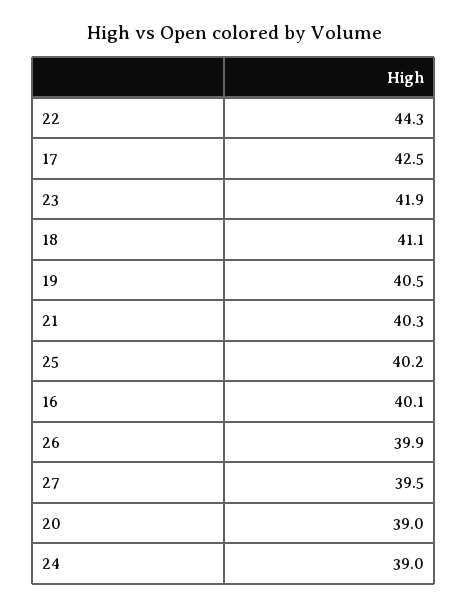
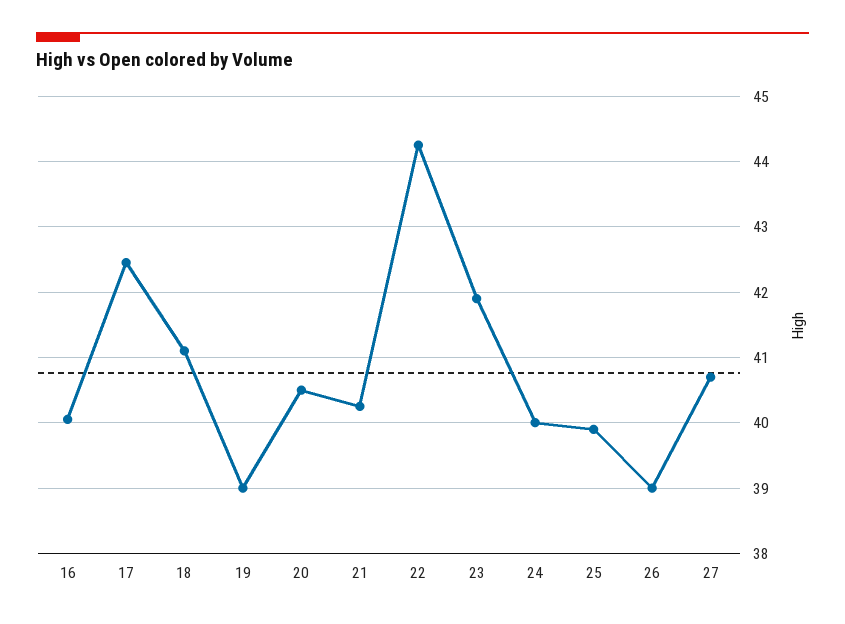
19: 40.5 -> 39
25: 40.2 -> 39.9
26: 39.9 -> 39
27: 39.5 -> 40.7
20: 39 -> 40.5
24: 39 -> 40

